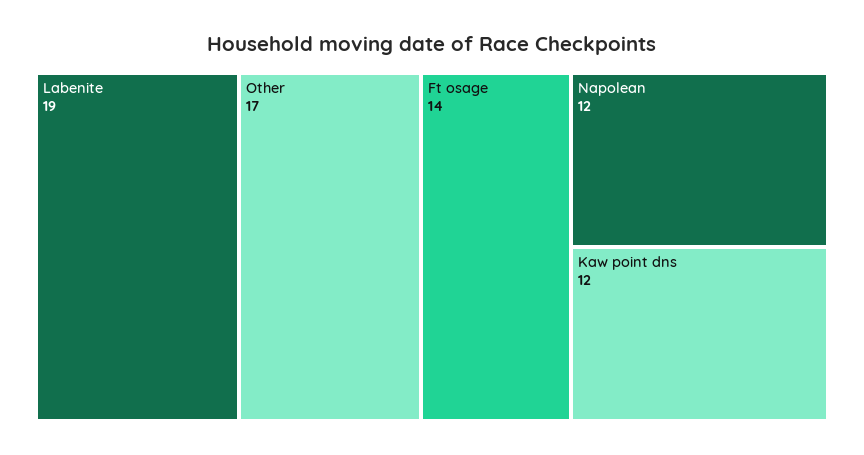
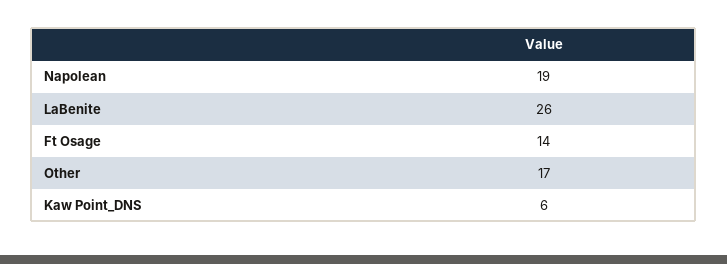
Labenite: 19 -> 26
Napolean: 12 -> 19
Kaw point dns: 12 -> 6

